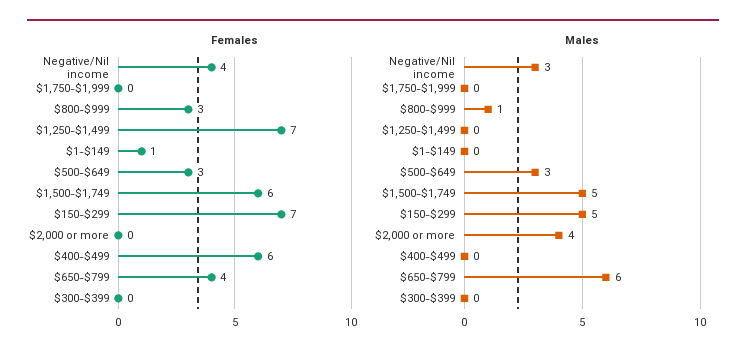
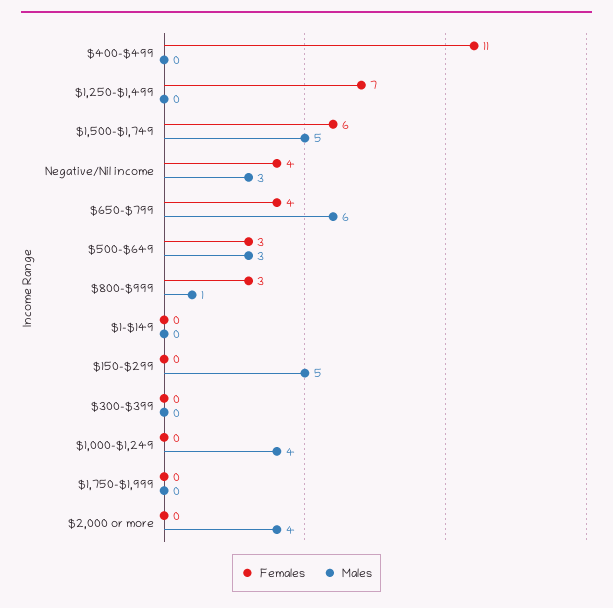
Females, $1-$149: 1 -> 0
Females, $150-$299: 7 -> 0
Females, $400-$499: 6 -> 11
Females, $1,000-$1,249: none -> 0
Males, $1,000-$1,249: none -> 4

